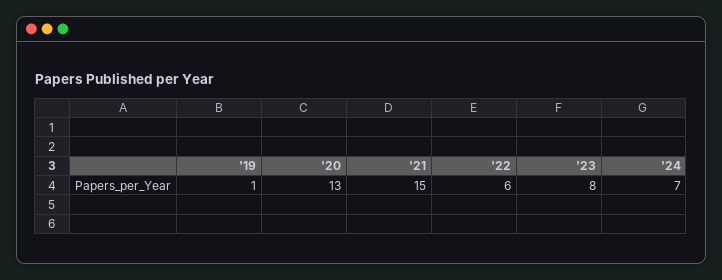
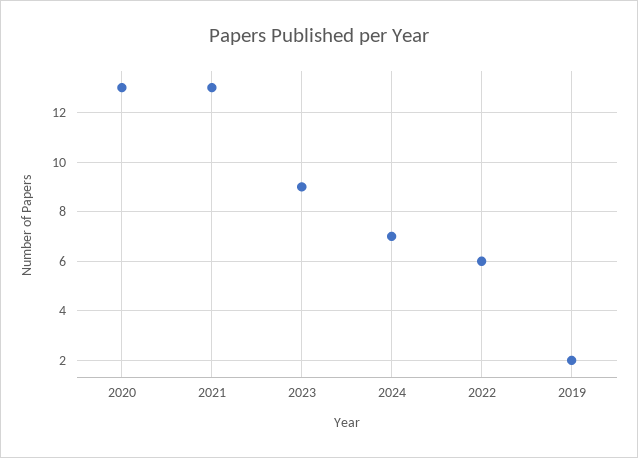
'19: 1 -> 2
'21: 15 -> 13
'23: 8 -> 9

